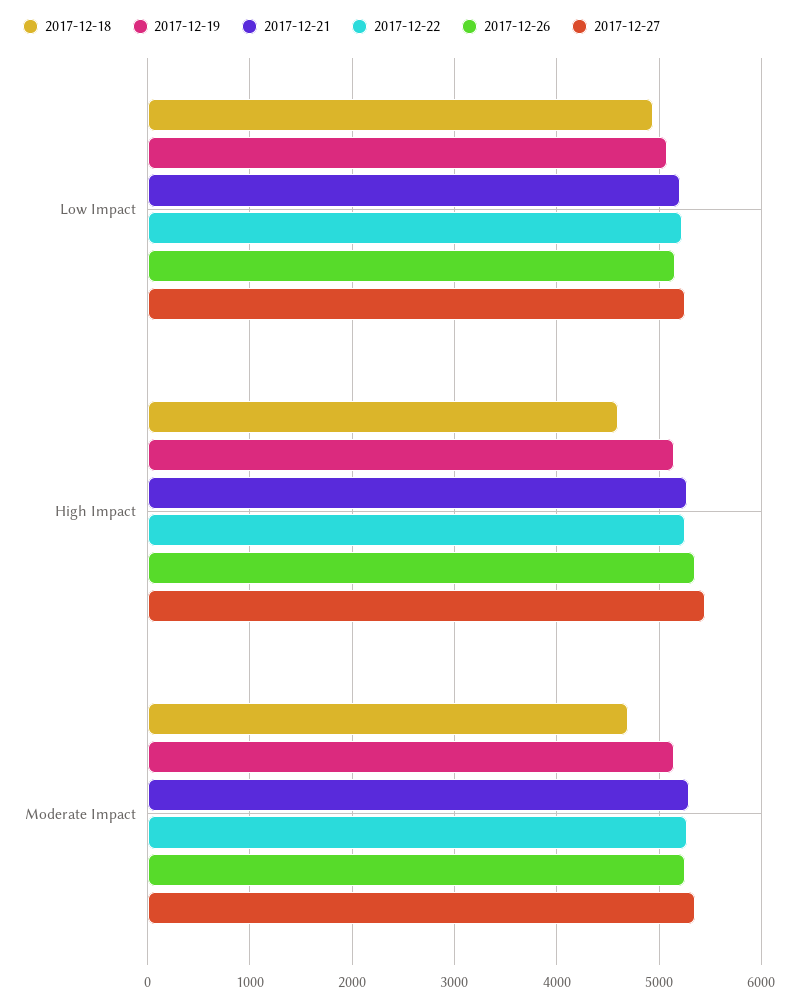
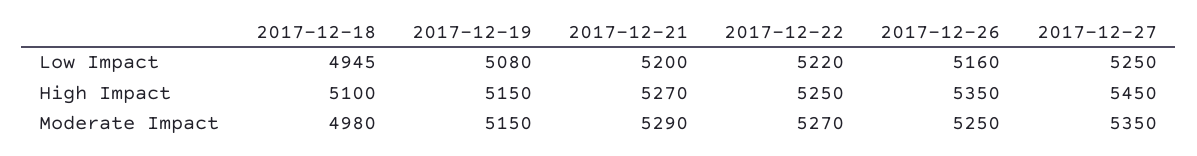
2017-12-18, High Impact: 4600 -> 5100
2017-12-18, Moderate Impact: 4700 -> 4980

